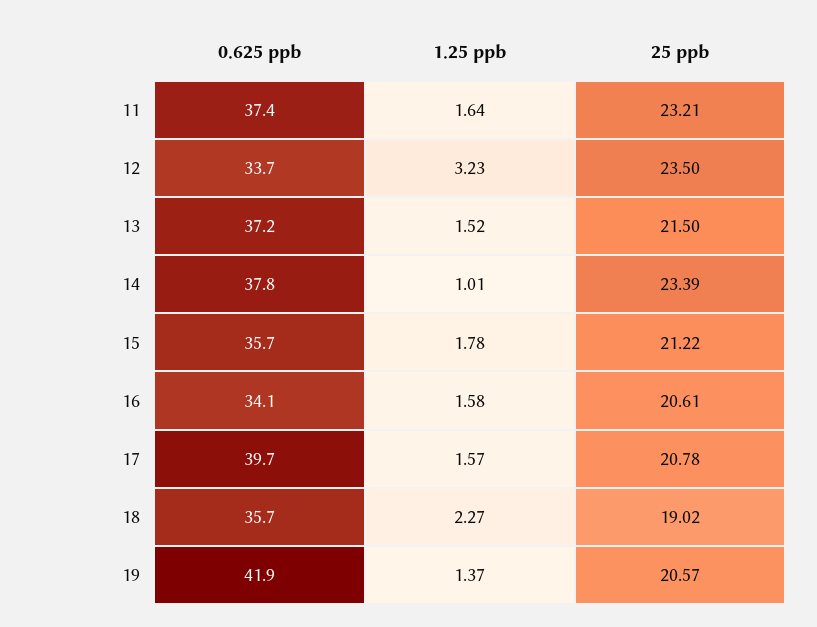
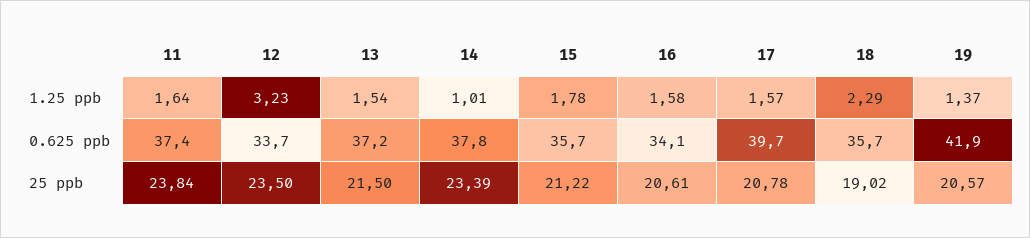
25 ppb, 11: 23.21 -> 23.84
1.25 ppb, 13: 1.52 -> 1.54
1.25 ppb, 18: 2.27 -> 2.29

